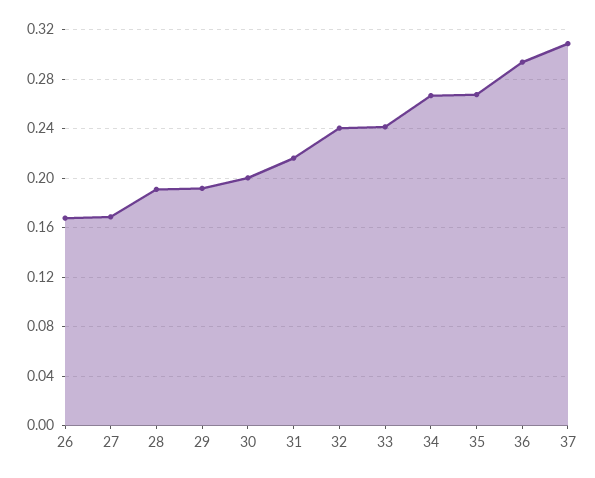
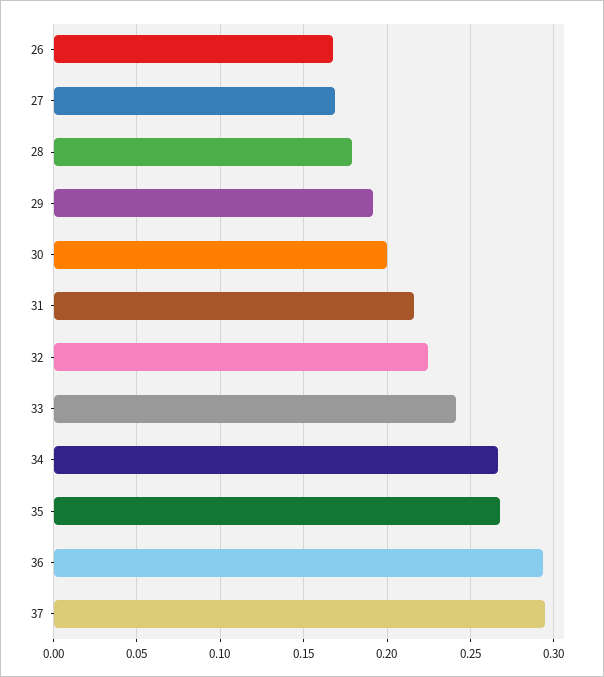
28: 0.19 -> 0.18
32: 0.24 -> 0.225
37: 0.31 -> 0.295

